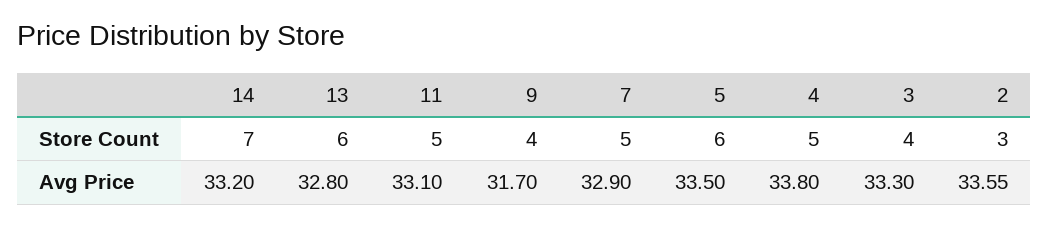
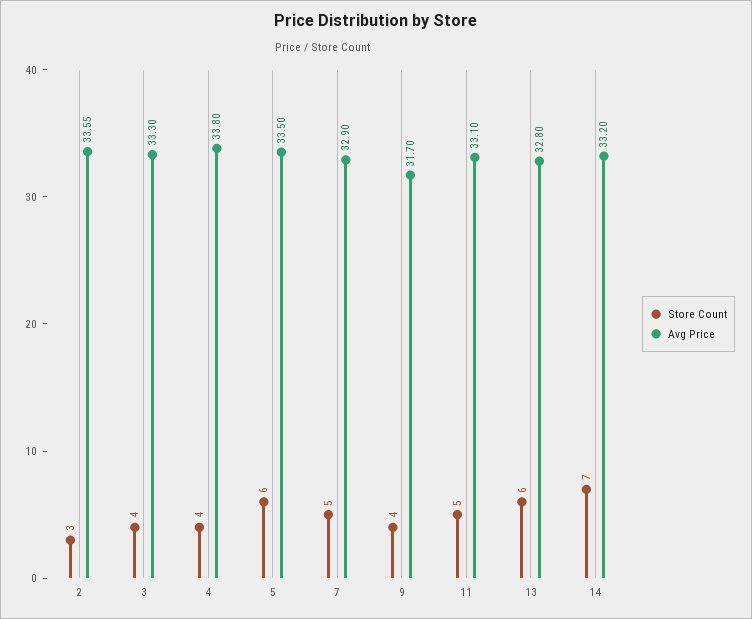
Store Count, 4: 5 -> 4

